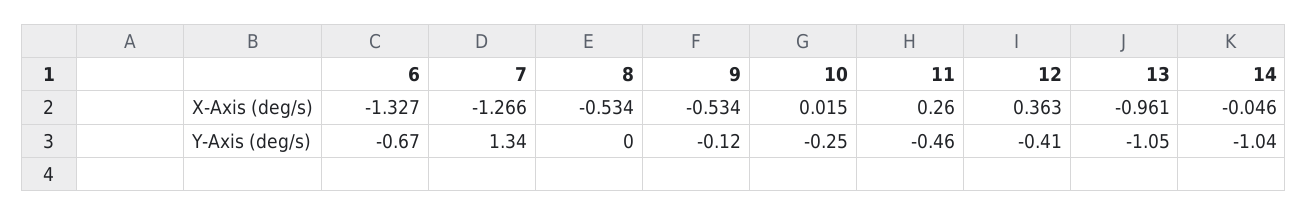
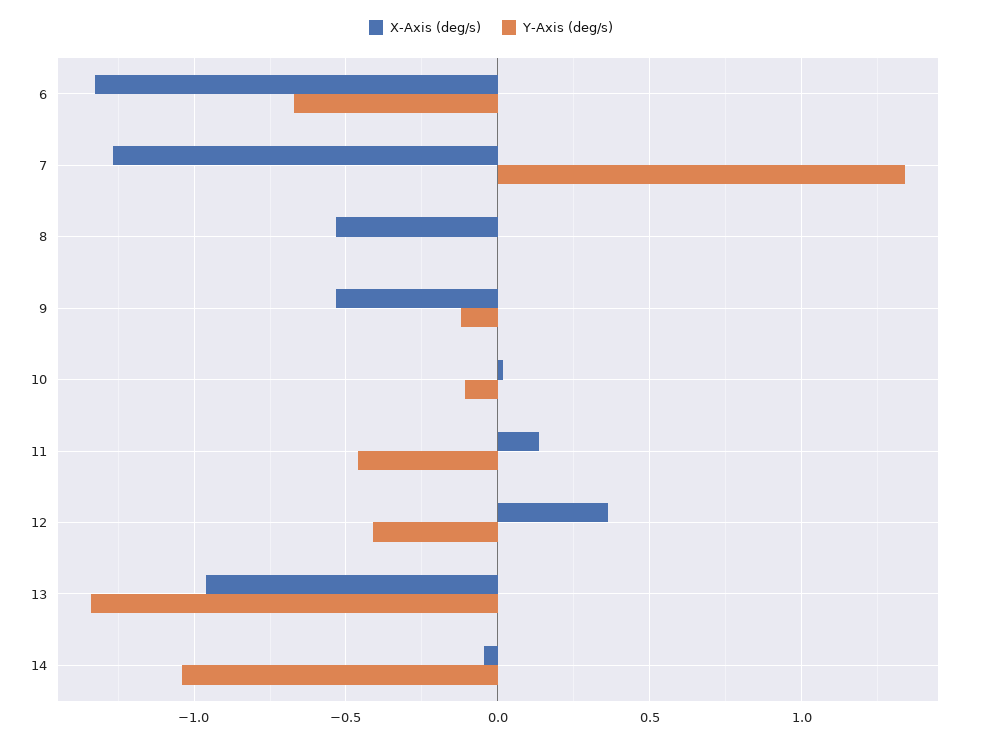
X-Axis (deg/s), 11: 0.26 -> 0.15
Y-Axis (deg/s), 10: -0.25 -> -0.1
Y-Axis (deg/s), 13: -1.05 -> -1.35

